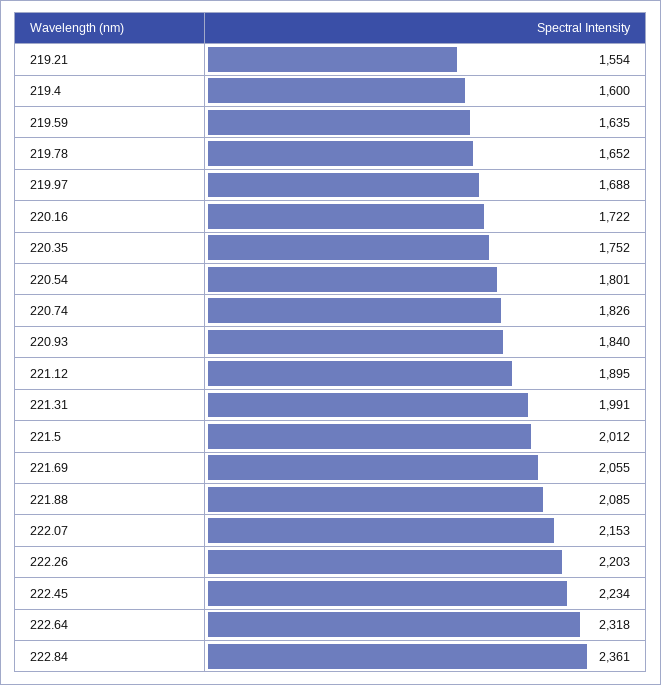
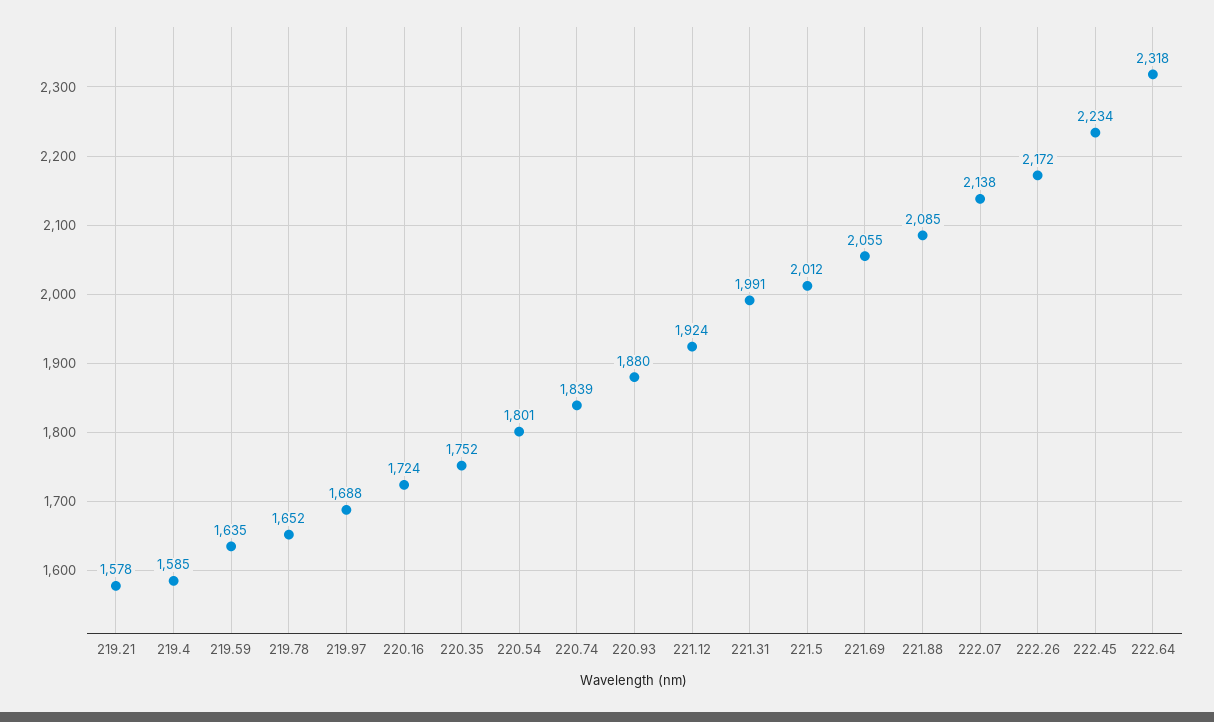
219.21: 1554 -> 1578
219.4: 1600 -> 1585
220.16: 1722 -> 1724
220.74: 1826 -> 1839
220.93: 1840 -> 1880
221.12: 1895 -> 1924
222.07: 2153 -> 2138
222.26: 2203 -> 2172
222.84: 2361 -> none

